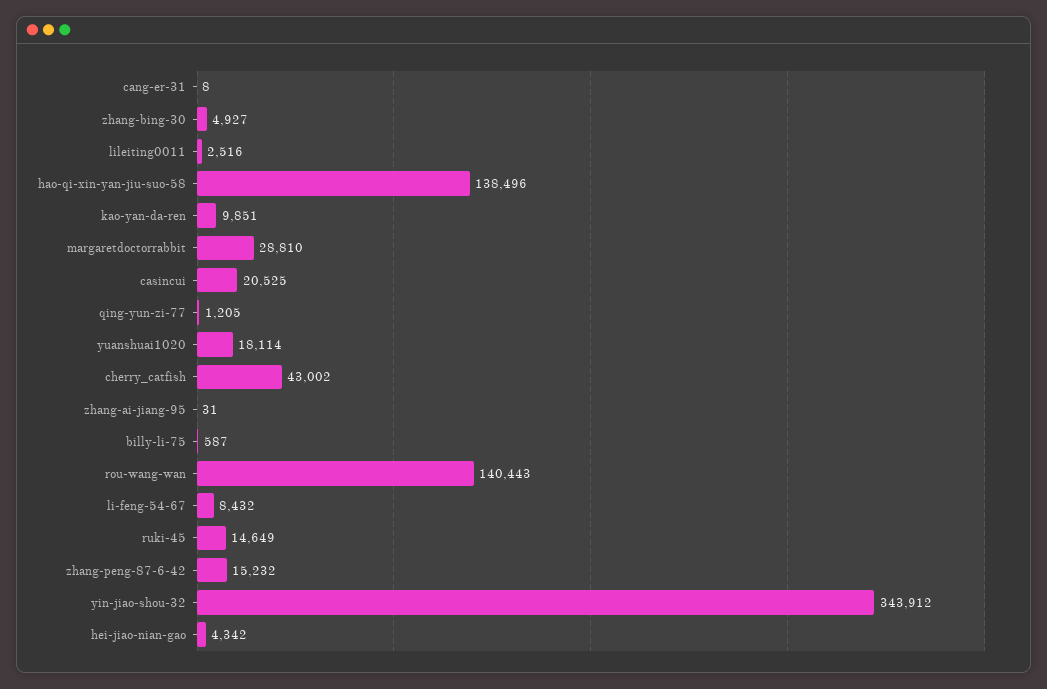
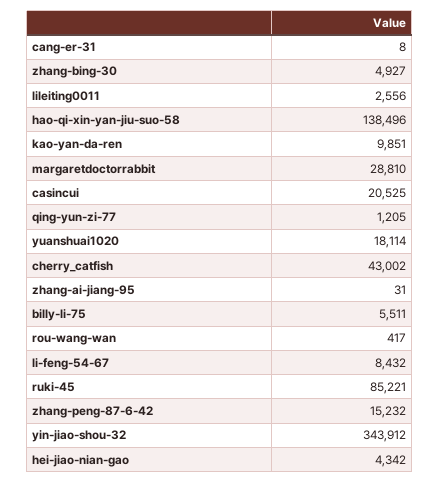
lileiting0011: 2516 -> 2556
billy-li-75: 587 -> 5511
rou-wang-wan: 140443 -> 417
ruki-45: 14649 -> 85221

